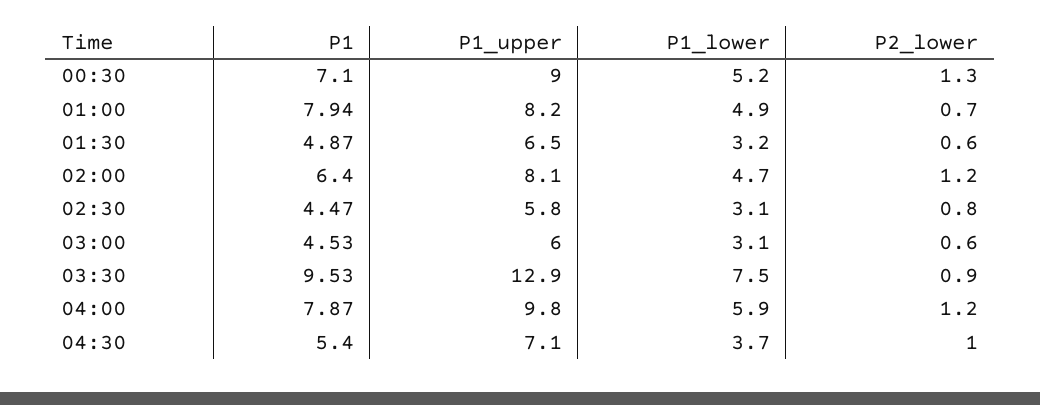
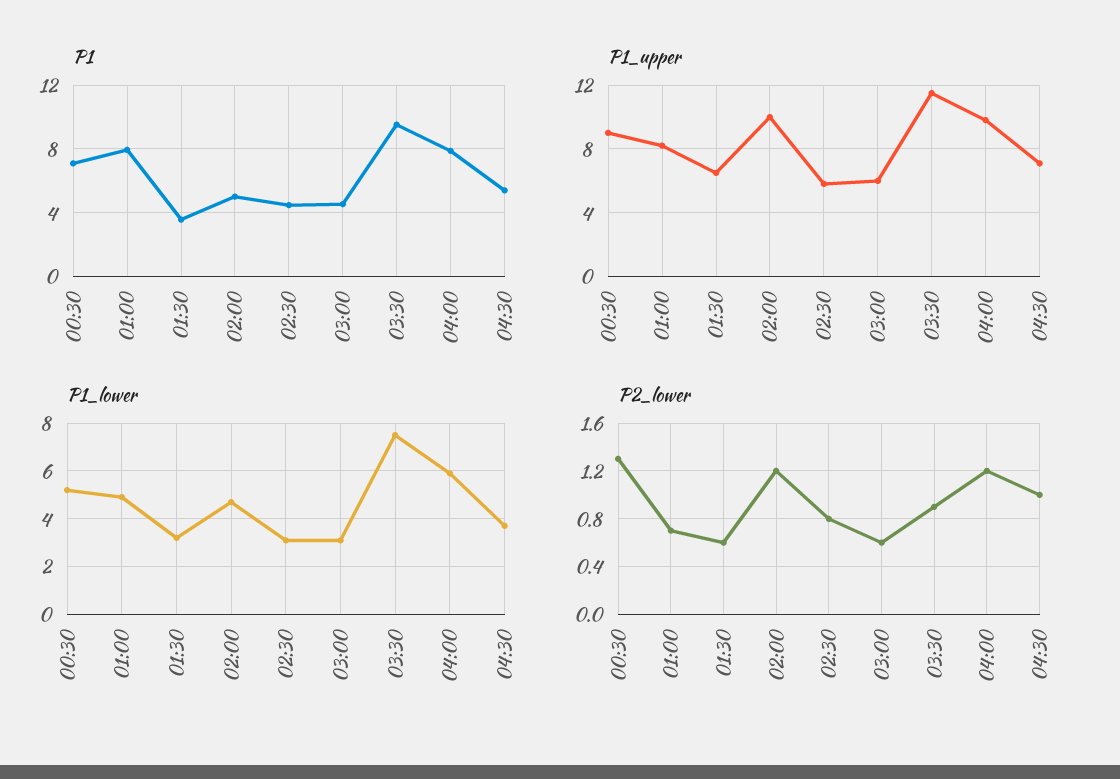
P1, 01:30: 4.87 -> 3.5
P1, 02:00: 6.4 -> 5
P1_upper, 02:00: 8.1 -> 10
P1_upper, 03:30: 12.9 -> 11.5

